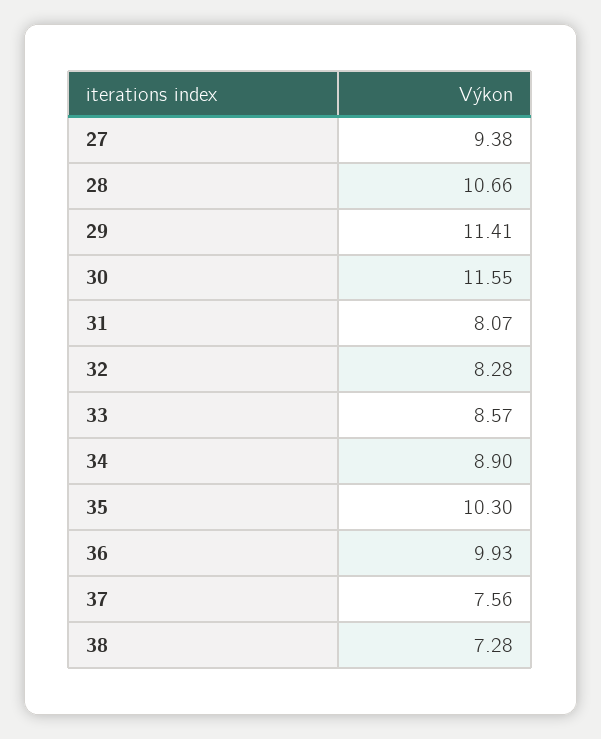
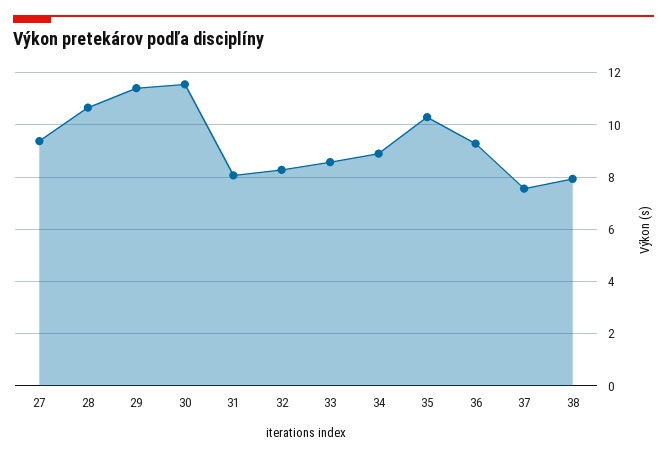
36: 9.93 -> 9.25
38: 7.28 -> 8

